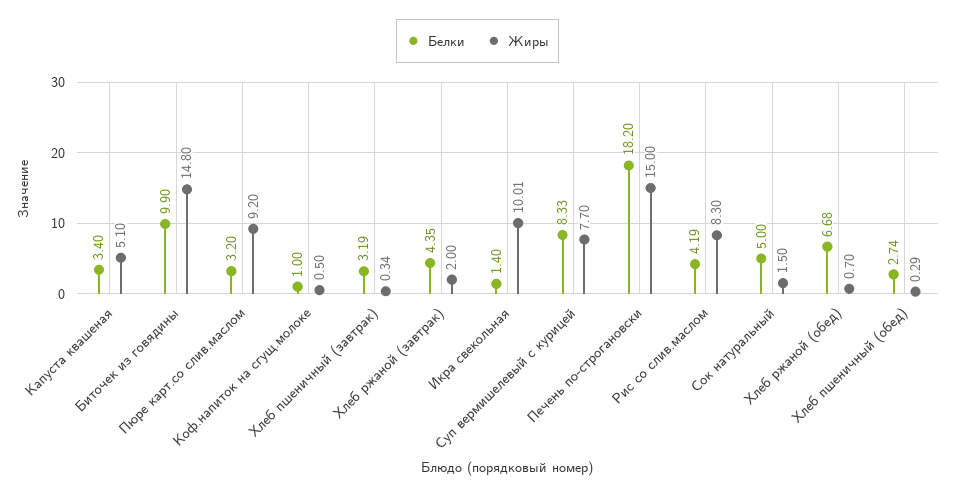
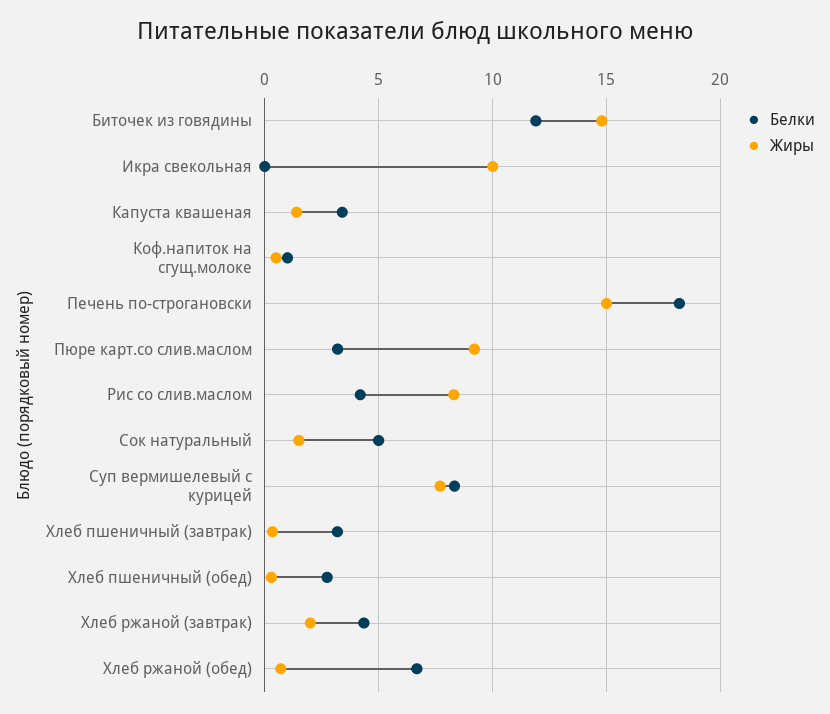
Жиры, Капуста квашеная: 5.1 -> 1.5
Белки, Биточек из говядины: 9.9 -> 12
Белки, Икра свекольная: 1.4 -> 0

